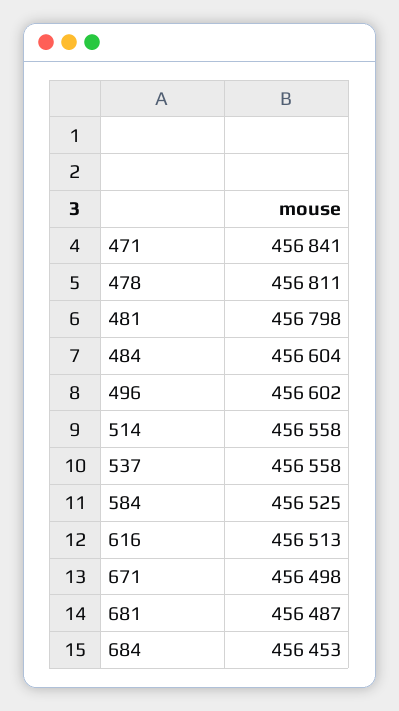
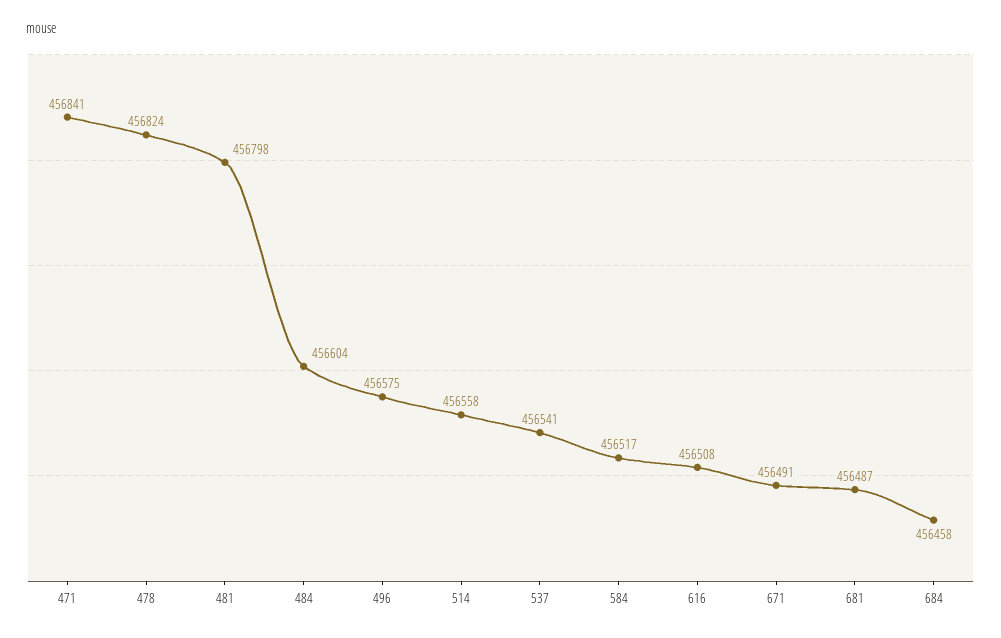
478: 456811 -> 456824
496: 456602 -> 456575
537: 456558 -> 456541
584: 456525 -> 456517
616: 456513 -> 456508
671: 456498 -> 456491
684: 456453 -> 456458

